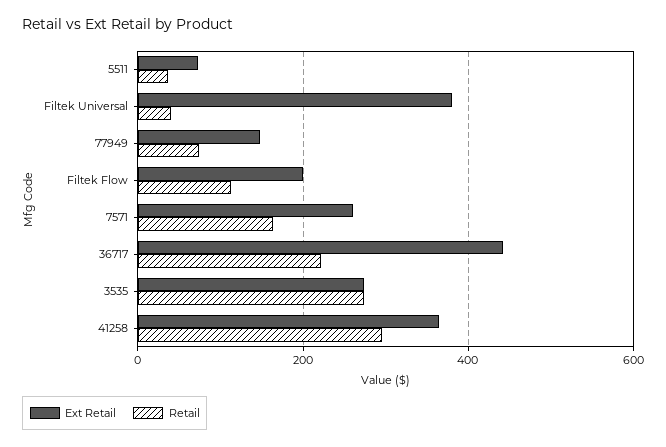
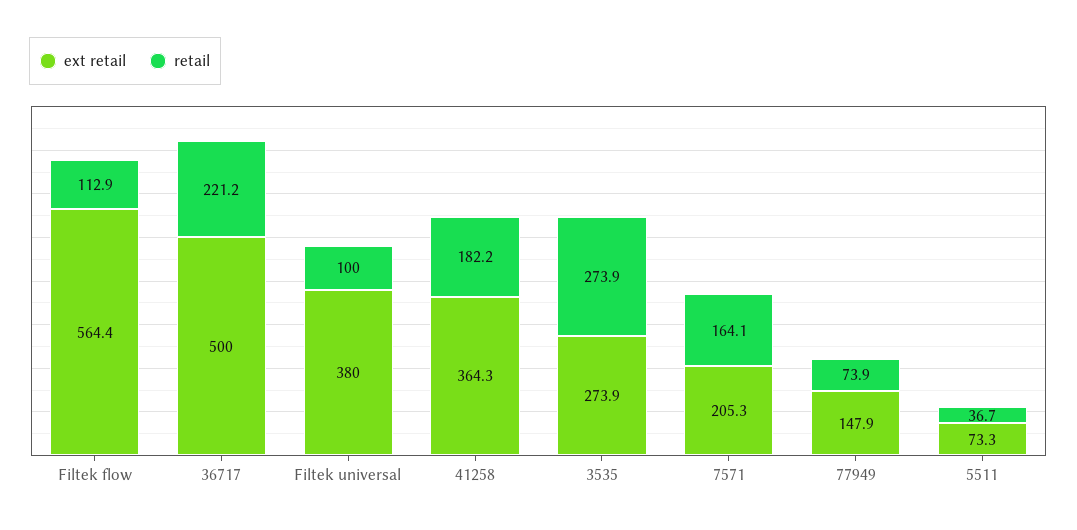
Retail, Filtek Universal: 40 -> 100
Ext Retail, Filtek Flow: 200 -> 564.4
Ext Retail, 7571: 260 -> 205.3
Ext Retail, 36717: 440 -> 500
Retail, 41258: 300 -> 182.2

